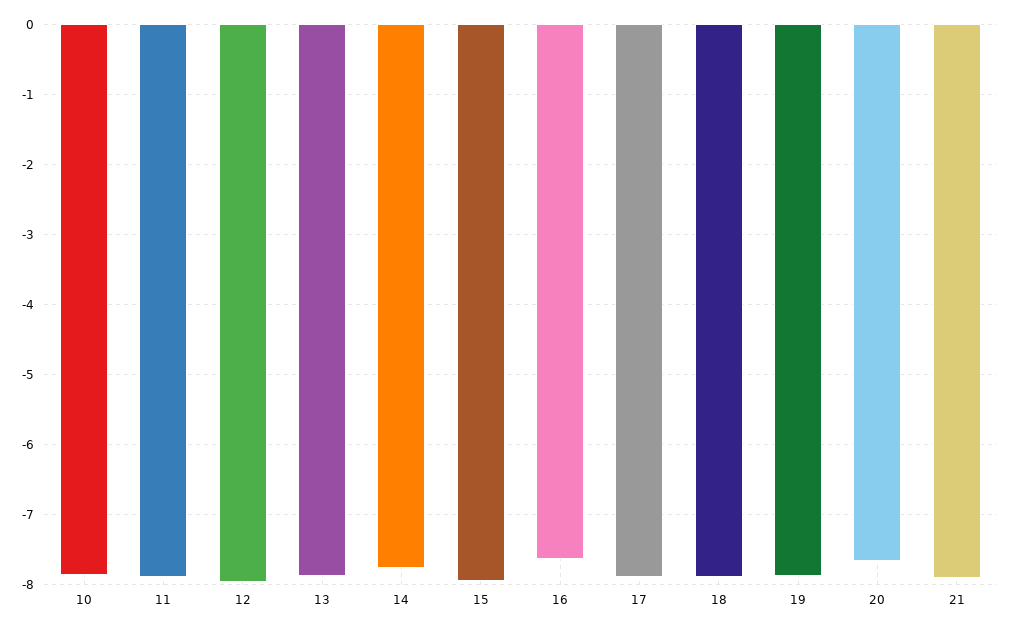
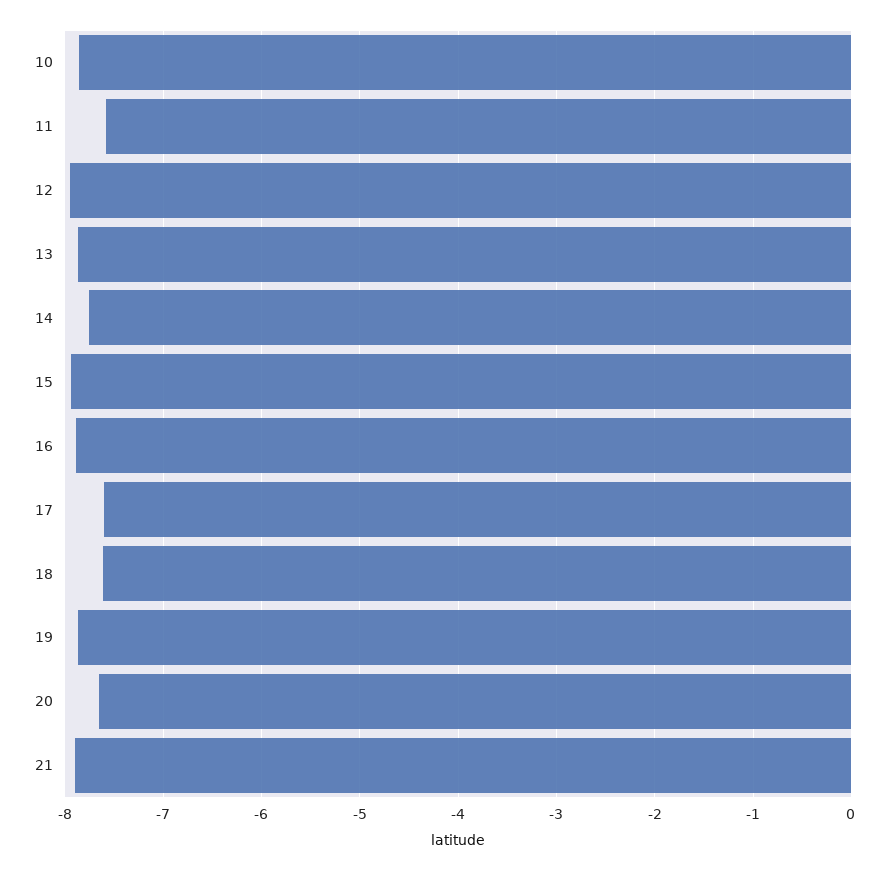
11: -7.9 -> -7.6
16: -7.6 -> -7.9
17: -7.9 -> -7.6
18: -7.9 -> -7.6

